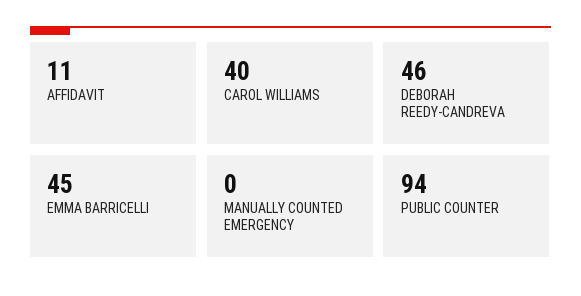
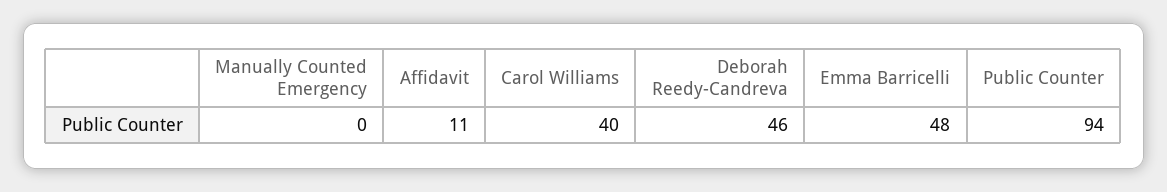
EMMA BARRICELLI: 45 -> 48

